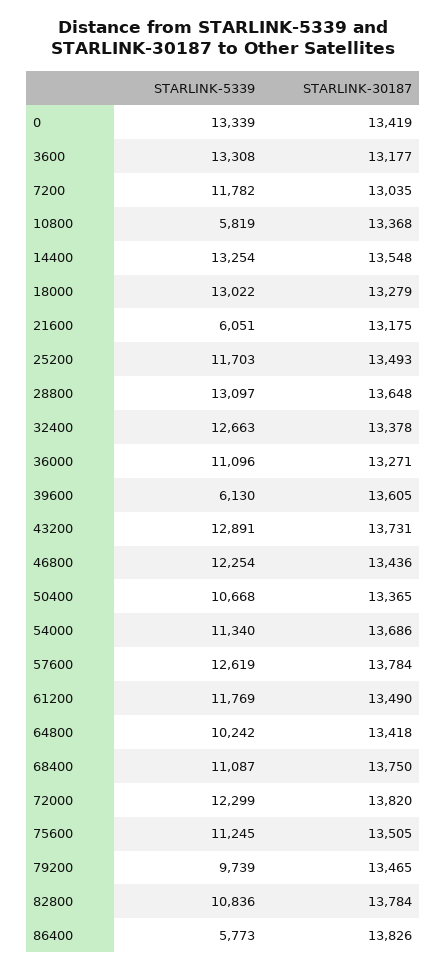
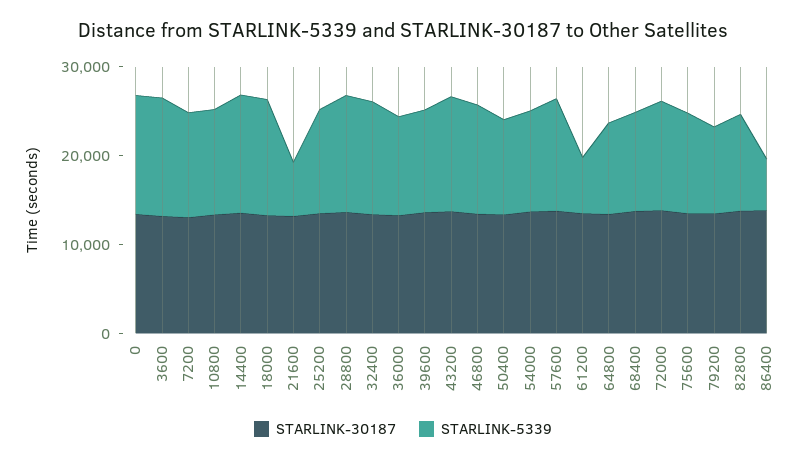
STARLINK-5339, 10800: 5819 -> 12000
STARLINK-5339, 39600: 6130 -> 12000
STARLINK-5339, 61200: 11769 -> 6000

